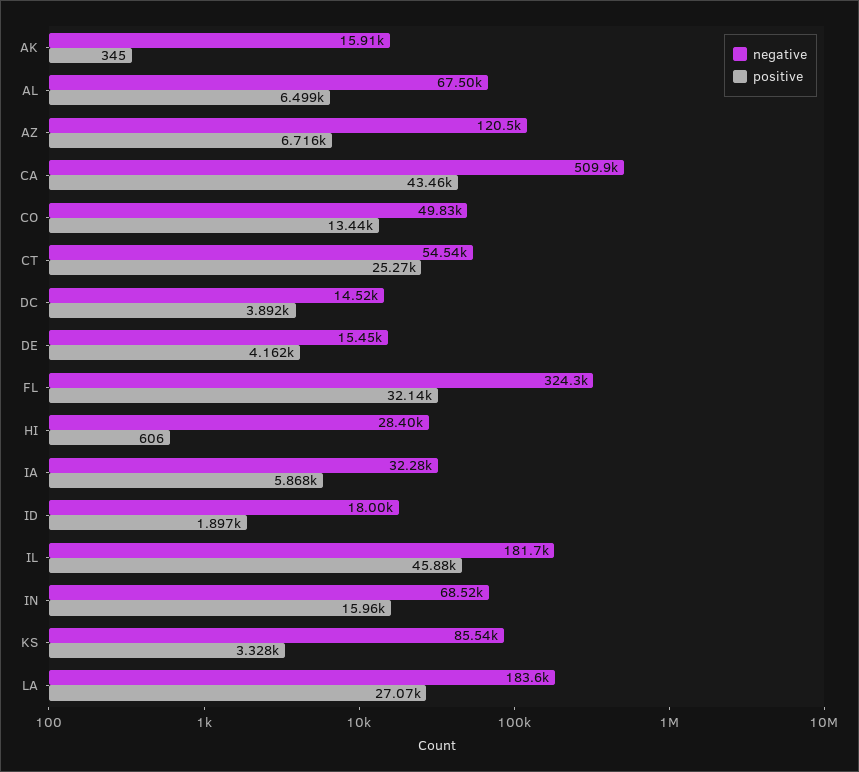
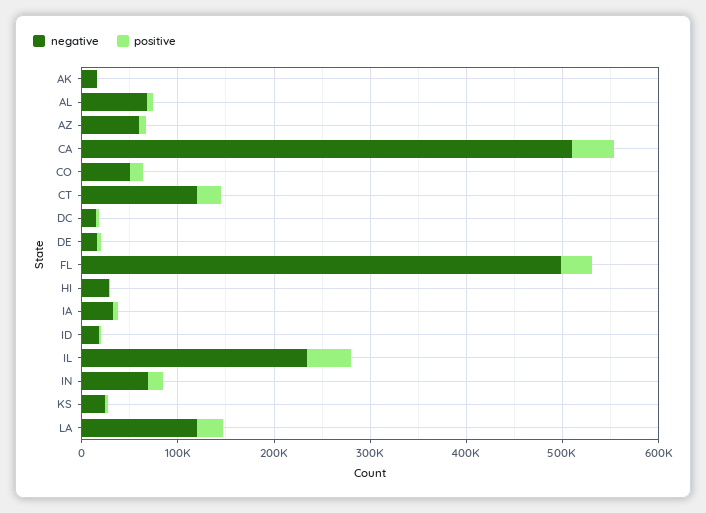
negative, AZ: 120500 -> 60000
negative, CT: 54540 -> 120000
negative, FL: 324300 -> 500000
negative, IL: 181700 -> 240000
negative, KS: 85540 -> 20000
negative, LA: 183600 -> 120000

